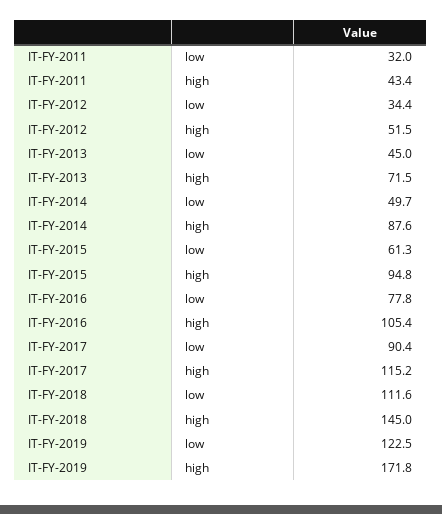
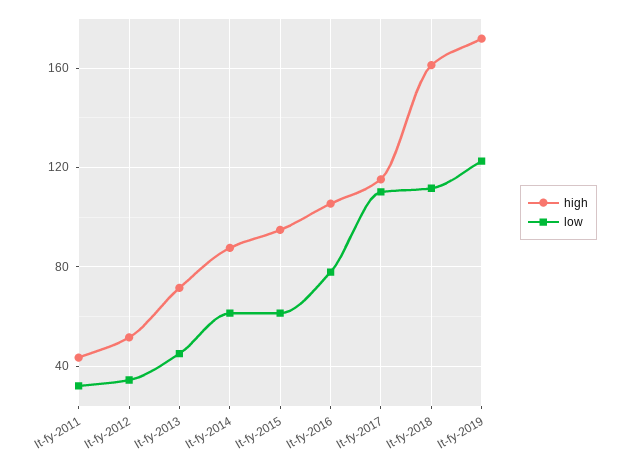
low, IT-FY-2014: 49.7 -> 60
low, IT-FY-2017: 90.4 -> 110
high, IT-FY-2018: 145 -> 160

